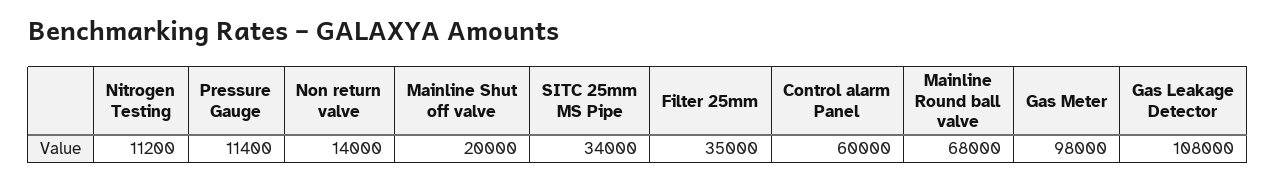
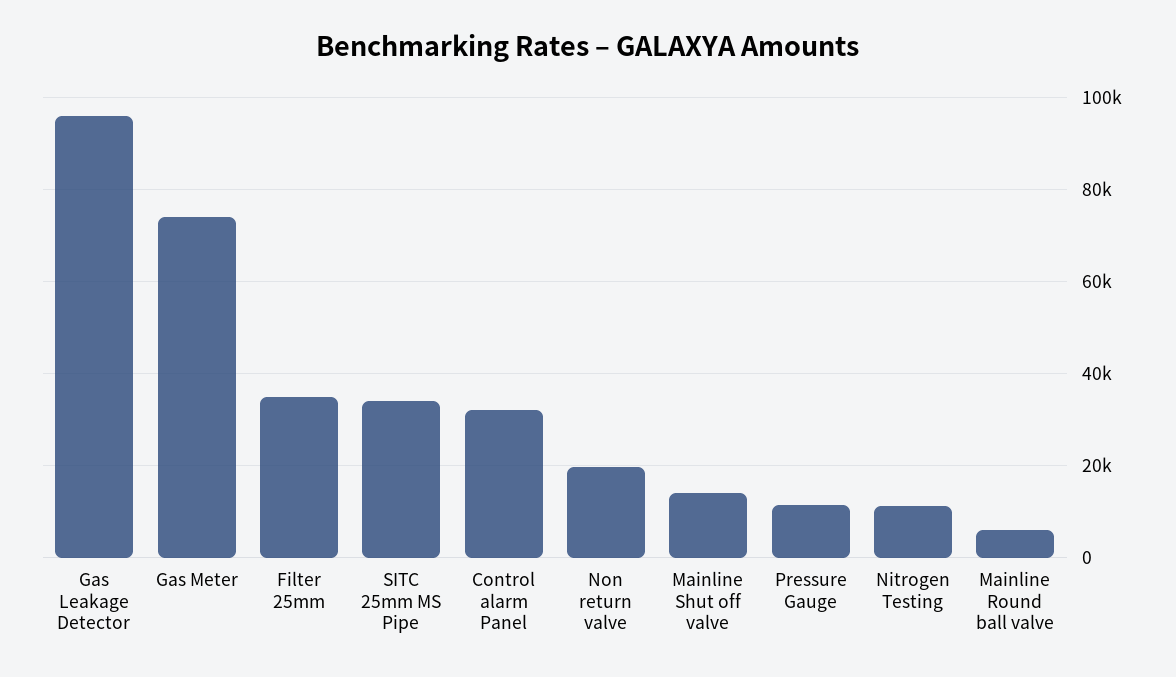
Non return valve: 14000 -> 20000
Mainline Shut off valve: 20000 -> 14000
Control alarm Panel: 60000 -> 32000
Mainline Round ball valve: 68000 -> 6000
Gas Meter: 98000 -> 74000
Gas Leakage Detector: 108000 -> 96000

